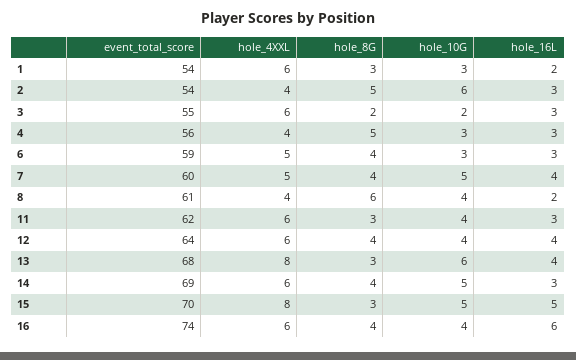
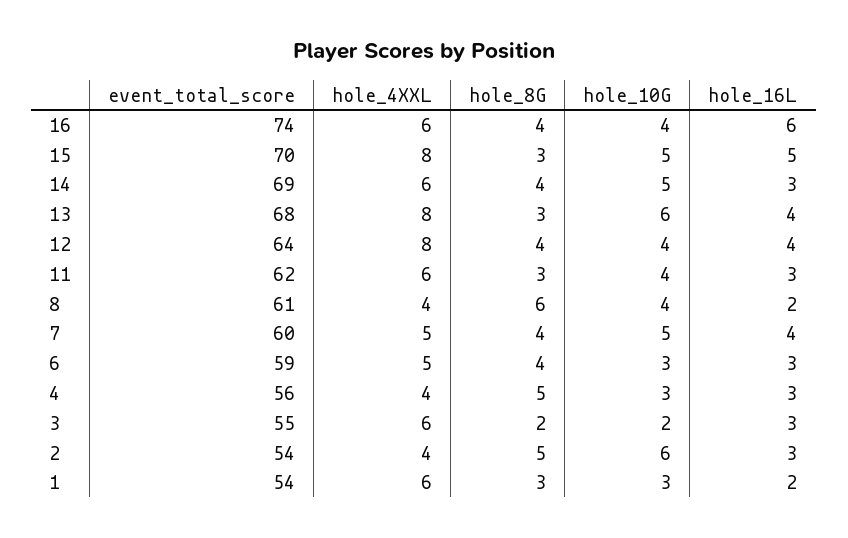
hole_4XXL, 12: 6 -> 8

